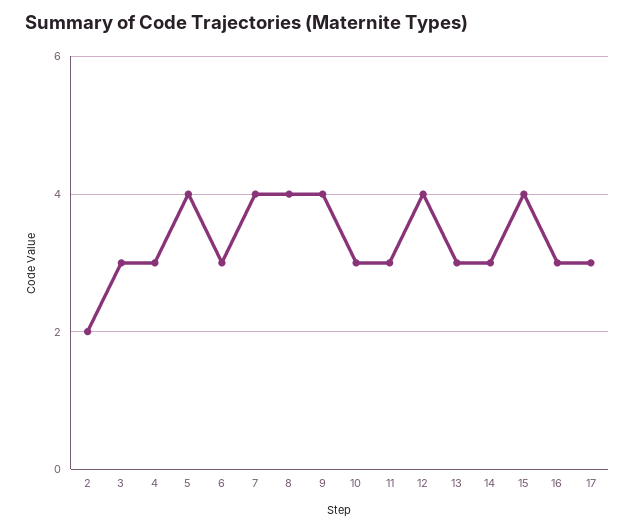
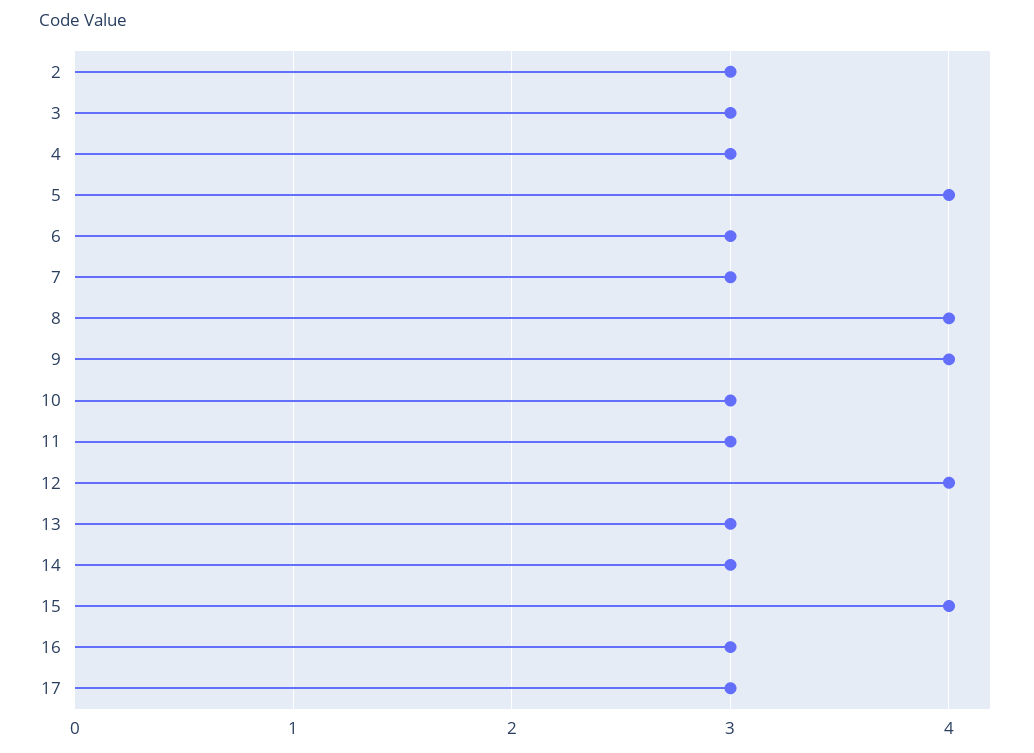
2: 2 -> 3
7: 4 -> 3

